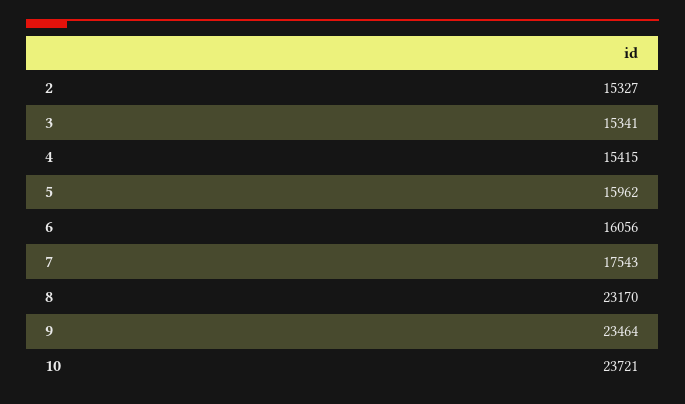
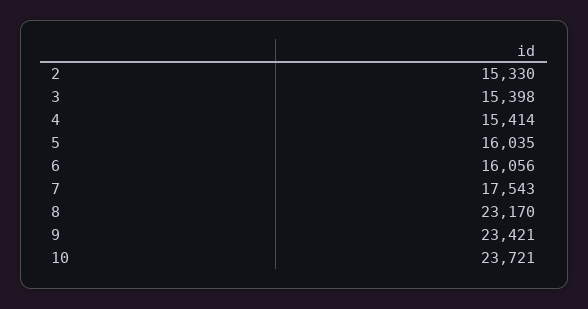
2: 15327 -> 15330
3: 15341 -> 15398
4: 15415 -> 15414
5: 15962 -> 16035
9: 23464 -> 23421

